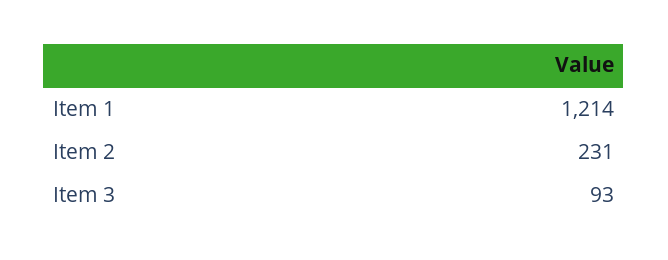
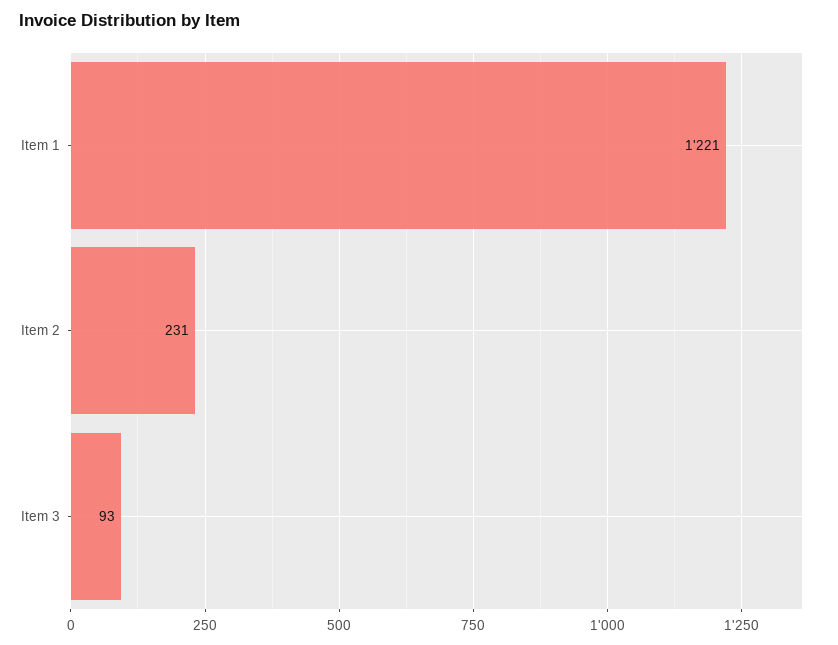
Item 1: 1214 -> 1221

